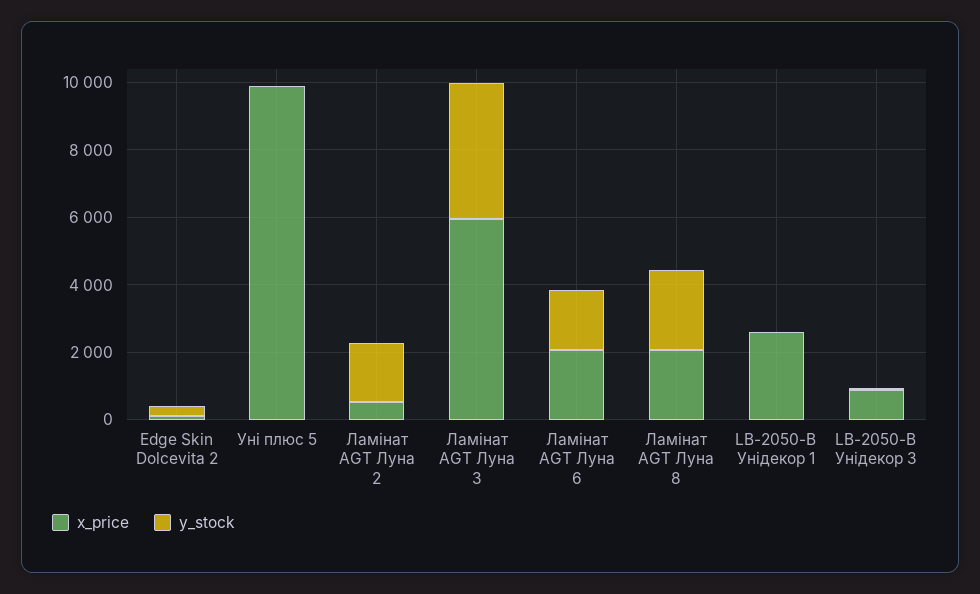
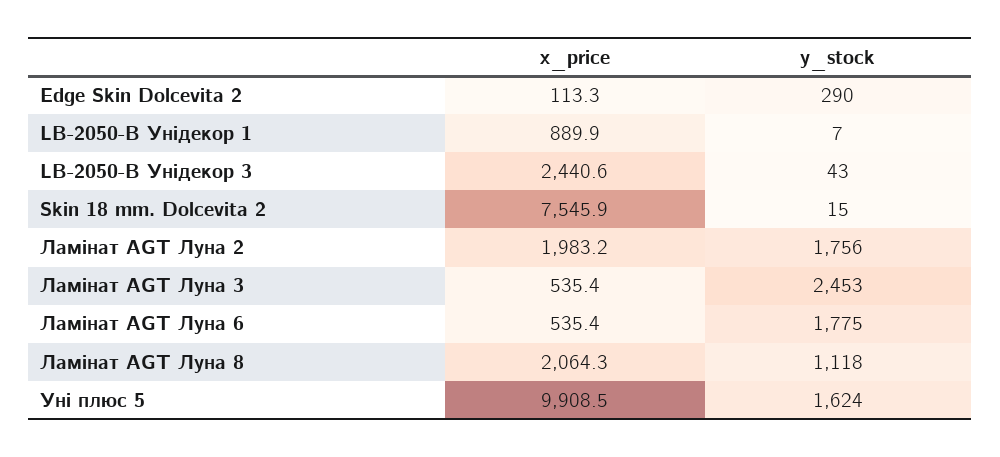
y_stock, Уні плюс 5: 0 -> 1624
x_price, Ламінат AGT Луна 2: 500 -> 1983.2
x_price, Ламінат AGT Луна 3: 6000 -> 535.4
y_stock, Ламінат AGT Луна 3: 4000 -> 2453
x_price, Ламінат AGT Луна 6: 2000 -> 535.4
y_stock, Ламінат AGT Луна 8: 2500 -> 1118
x_price, LB-2050-В Унідекор 1: 2500 -> 889.9
x_price, LB-2050-В Унідекор 3: 1000 -> 2440.6
x_price, Skin 18 mm. Dolcevita 2: none -> 7545.9
y_stock, Skin 18 mm. Dolcevita 2: none -> 15

